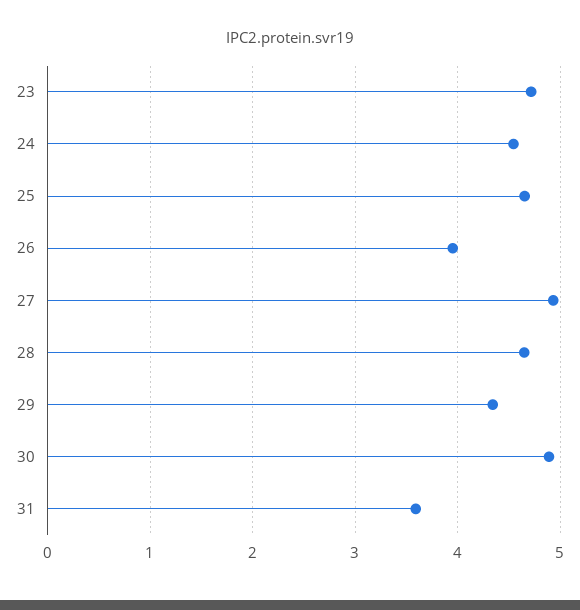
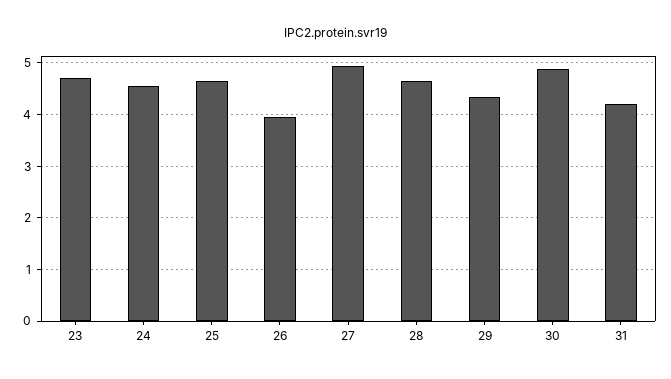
31: 3.6 -> 4.2

